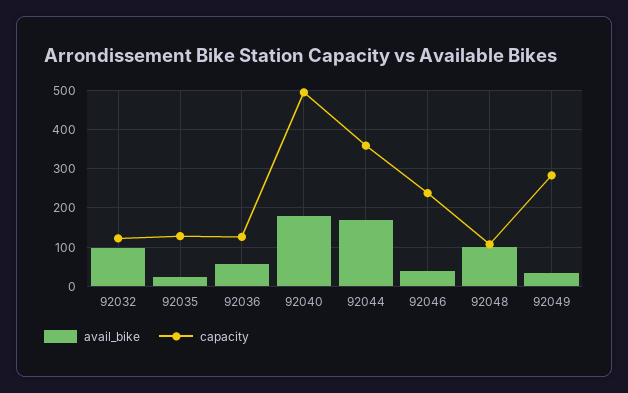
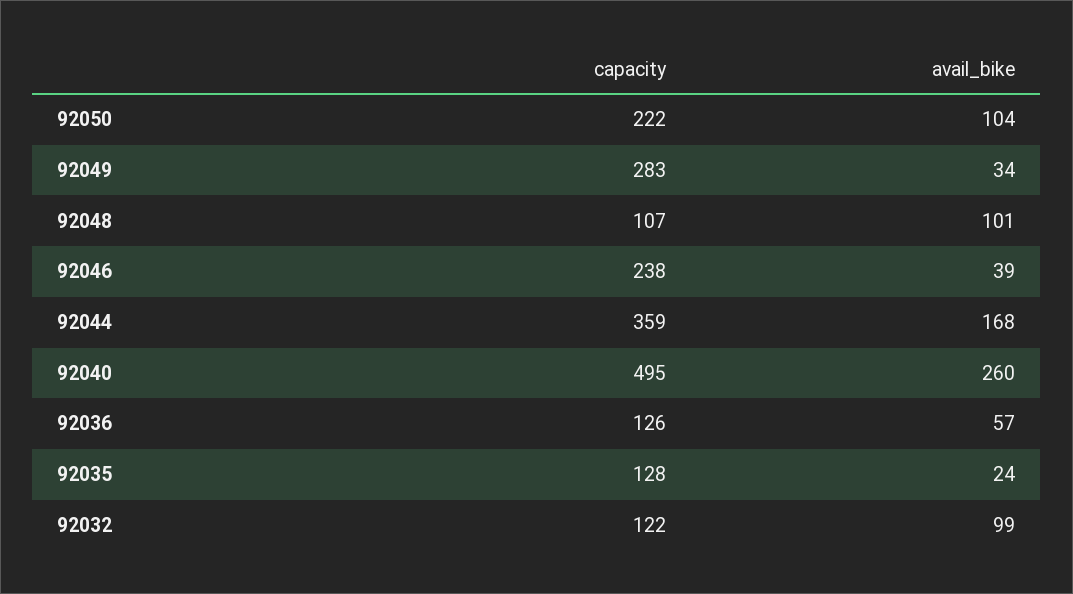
avail_bike, 92040: 180 -> 260
capacity, 92050: none -> 222
avail_bike, 92050: none -> 104

